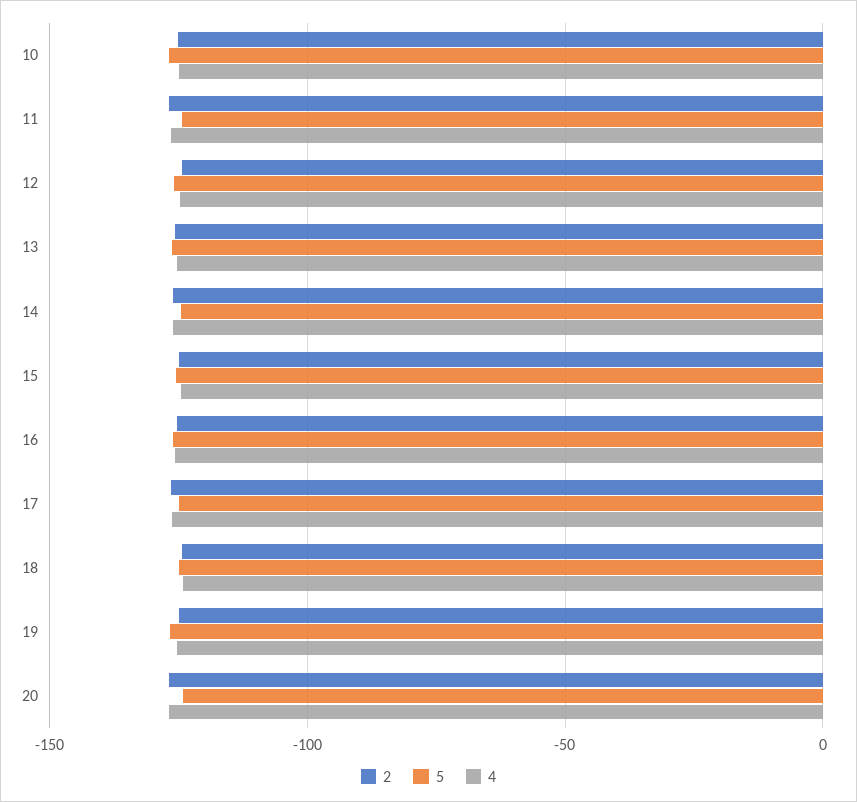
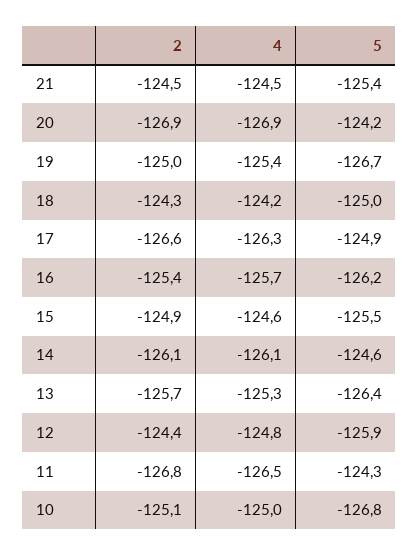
2, 21: none -> -124.5
4, 21: none -> -124.5
5, 21: none -> -125.4

